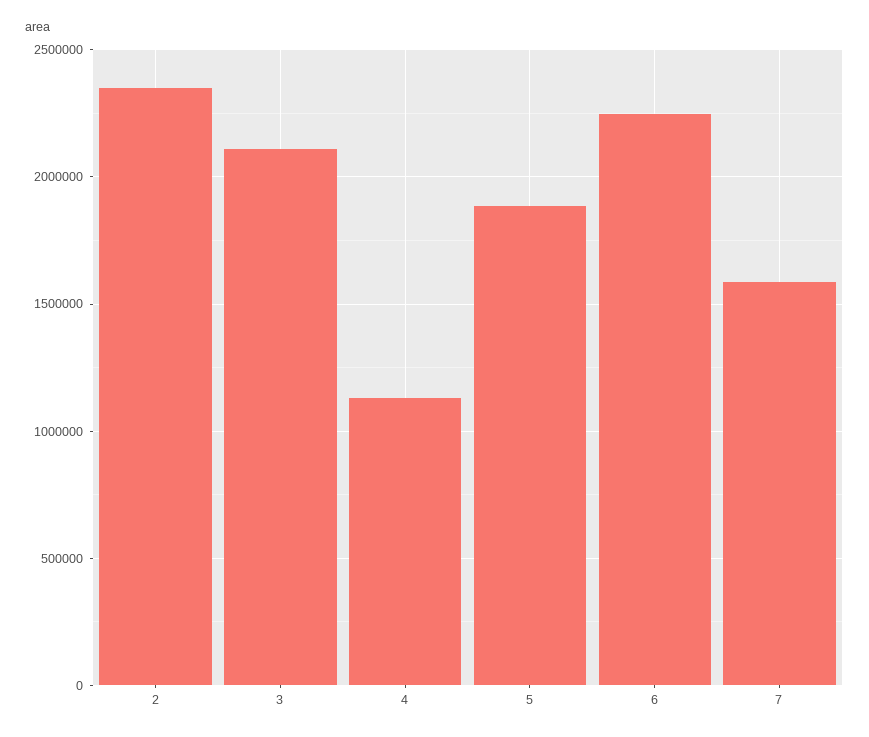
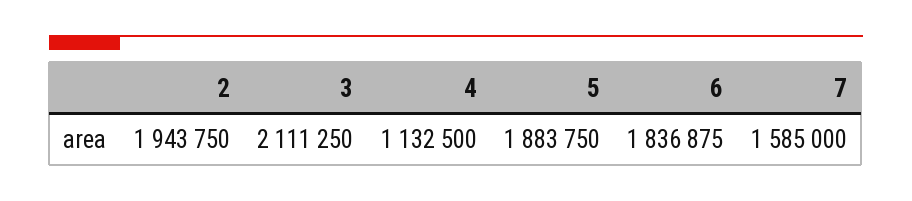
2: 2350000 -> 1943750
6: 2250000 -> 1836875

